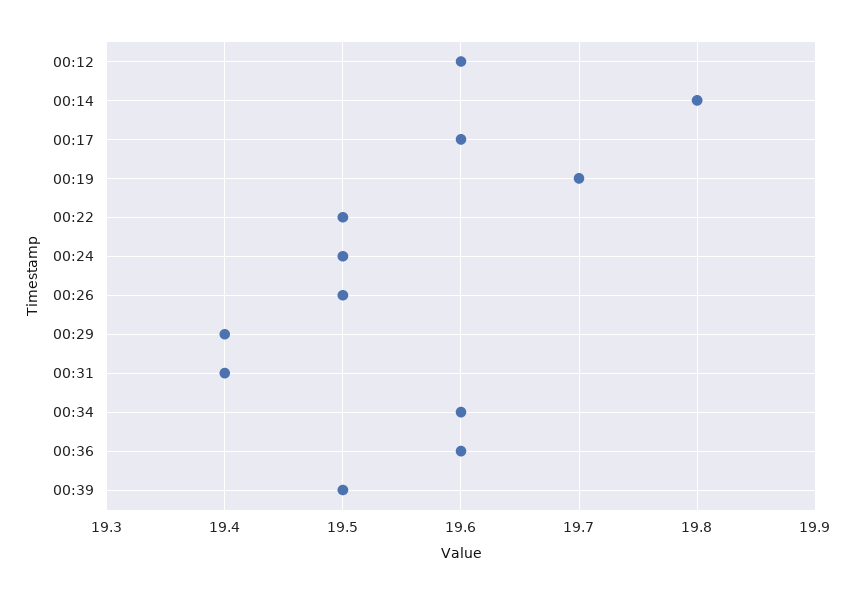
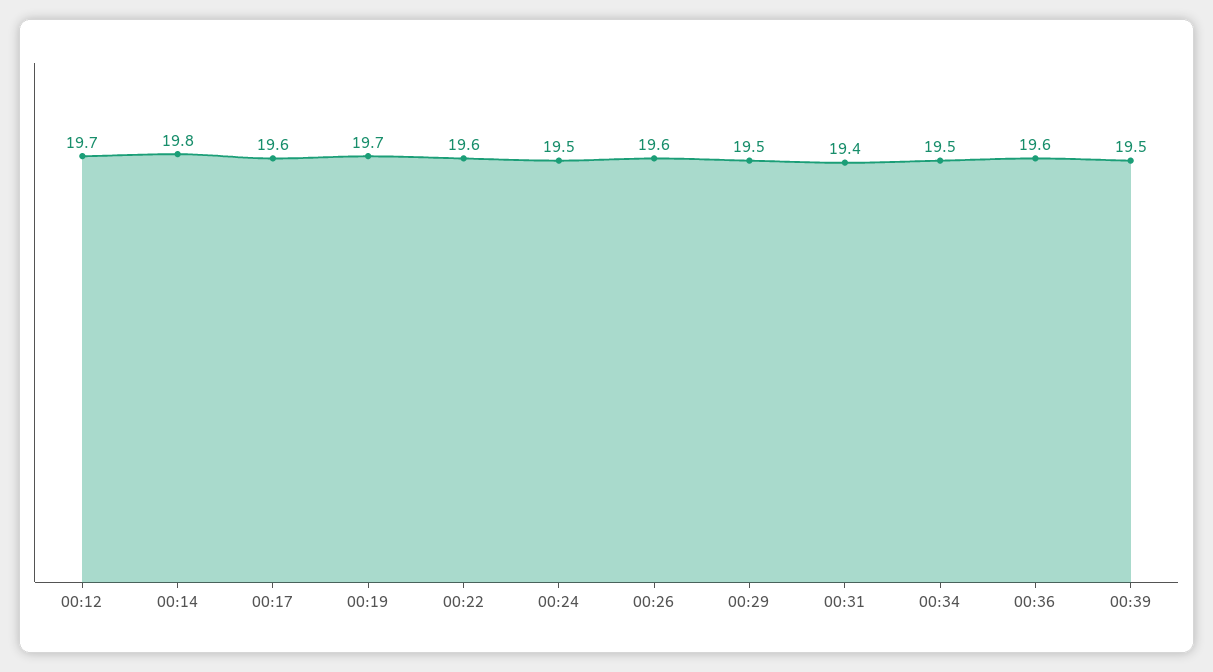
00:12: 19.6 -> 19.7
00:22: 19.5 -> 19.6
00:26: 19.5 -> 19.6
00:29: 19.4 -> 19.5
00:34: 19.6 -> 19.5

